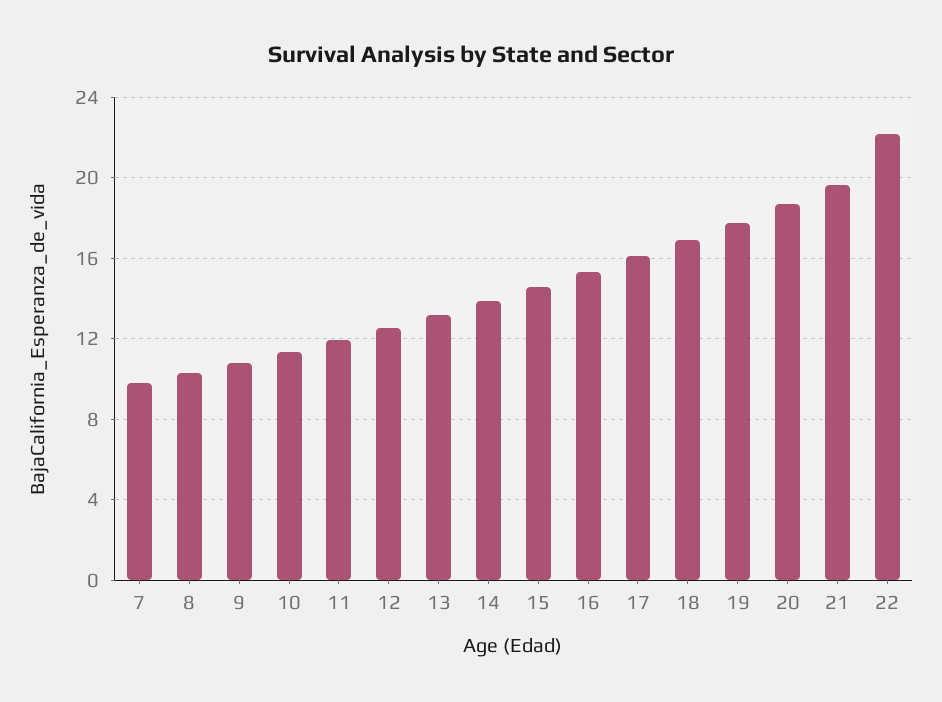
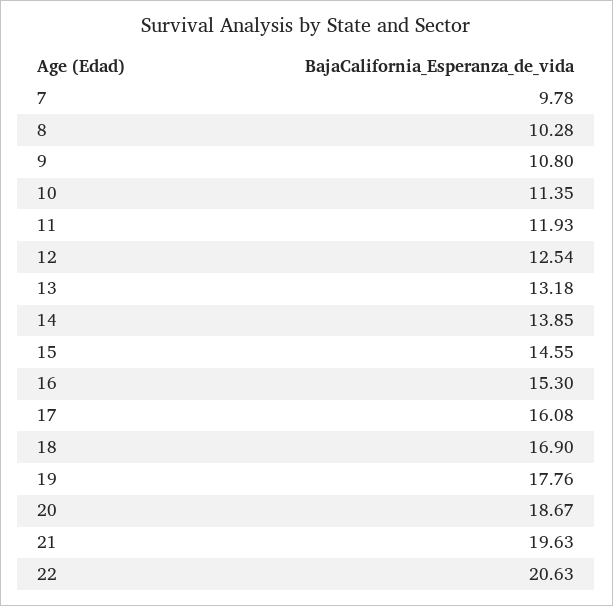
22: 22 -> 20.63

